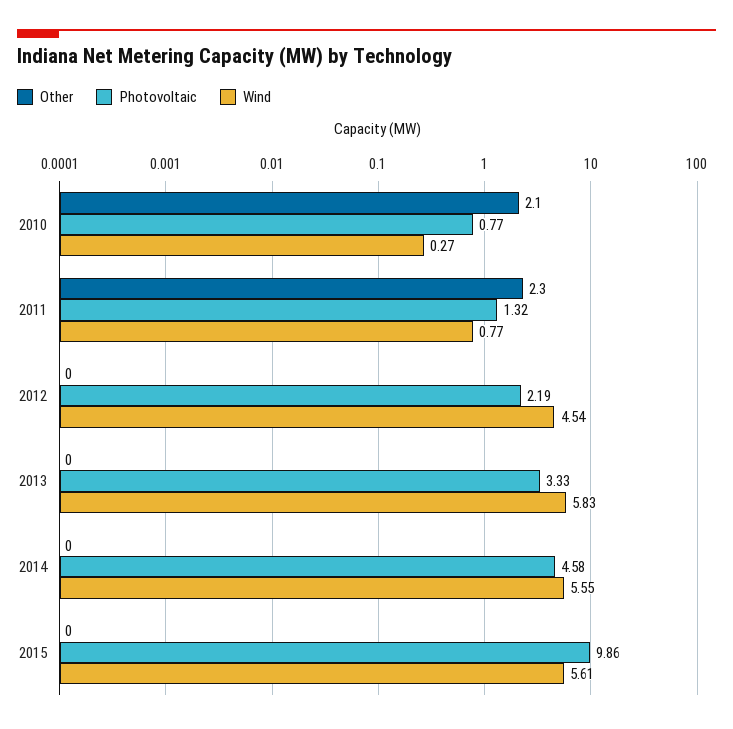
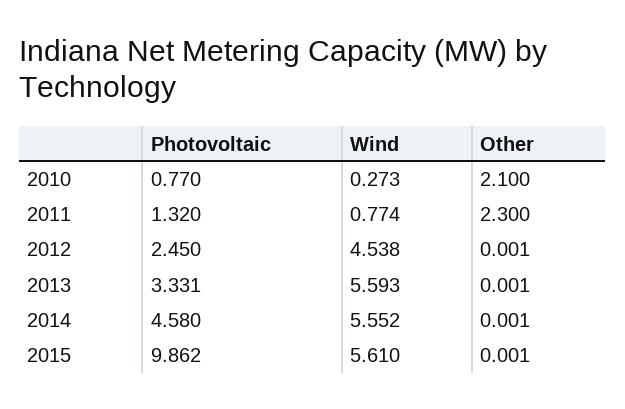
Photovoltaic, 2012: 2.19 -> 2.45
Wind, 2013: 5.83 -> 5.593

